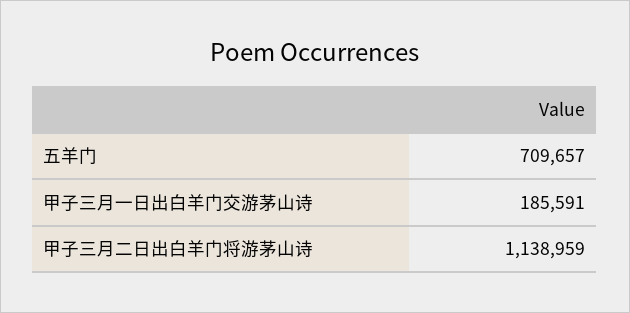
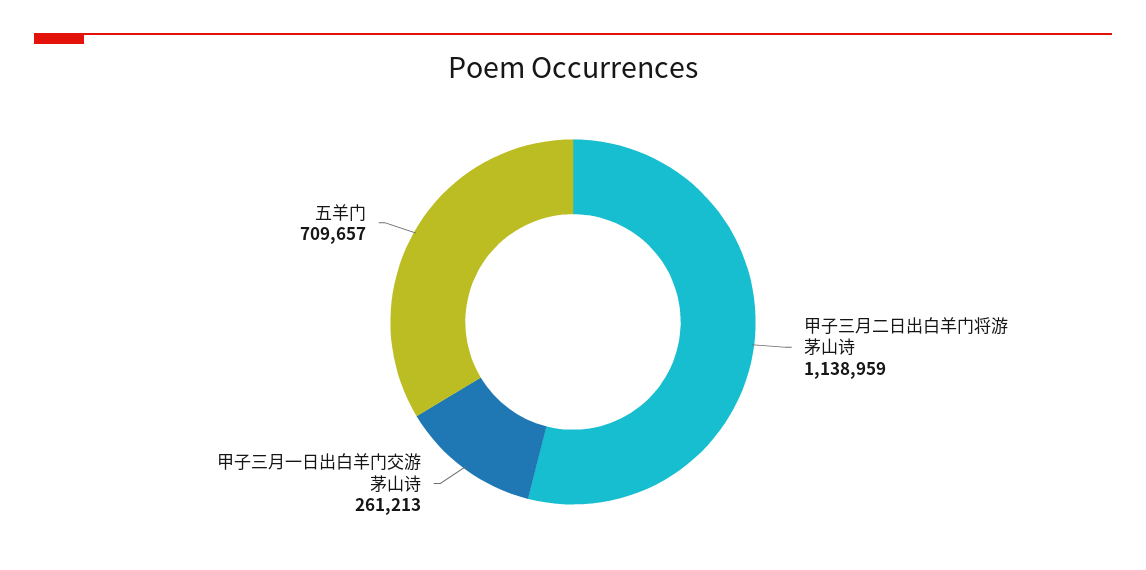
甲子三月一日出白羊门交游茅山诗: 185591 -> 261213

